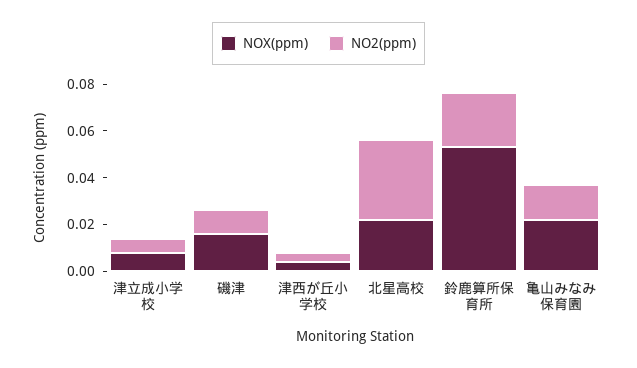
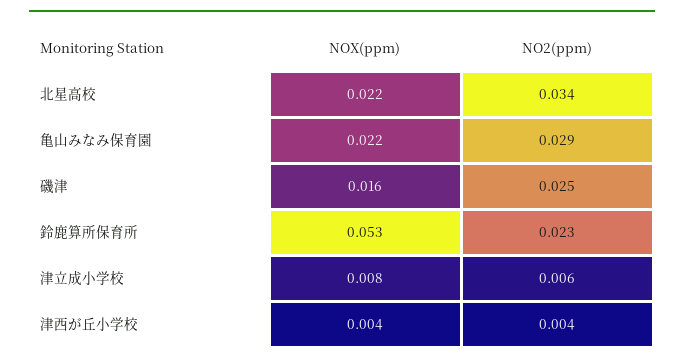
NO2(ppm), 磯津: 0.01 -> 0.025
NO2(ppm), 亀山みなみ保育園: 0.015 -> 0.029

